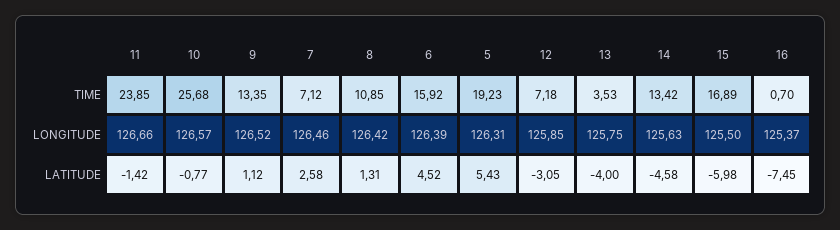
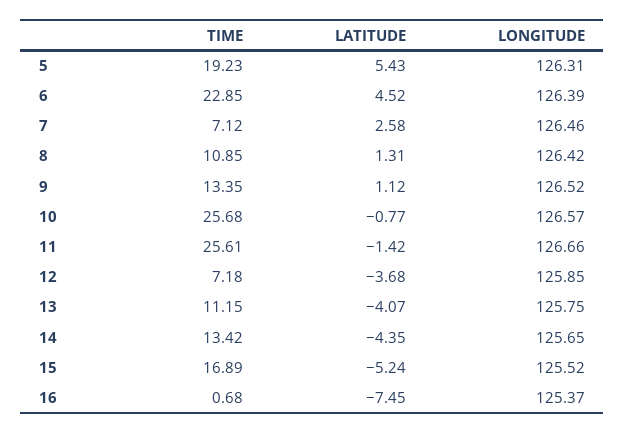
11, TIME: 23.85 -> 25.61
6, TIME: 15.92 -> 22.85
13, TIME: 3.53 -> 11.15
16, TIME: 0.7 -> 0.68
14, LONGITUDE: 125.63 -> 125.65
15, LONGITUDE: 125.5 -> 125.52
12, LATITUDE: -3.05 -> -3.68
13, LATITUDE: -4 -> -4.07
14, LATITUDE: -4.58 -> -4.35
15, LATITUDE: -5.98 -> -5.24

